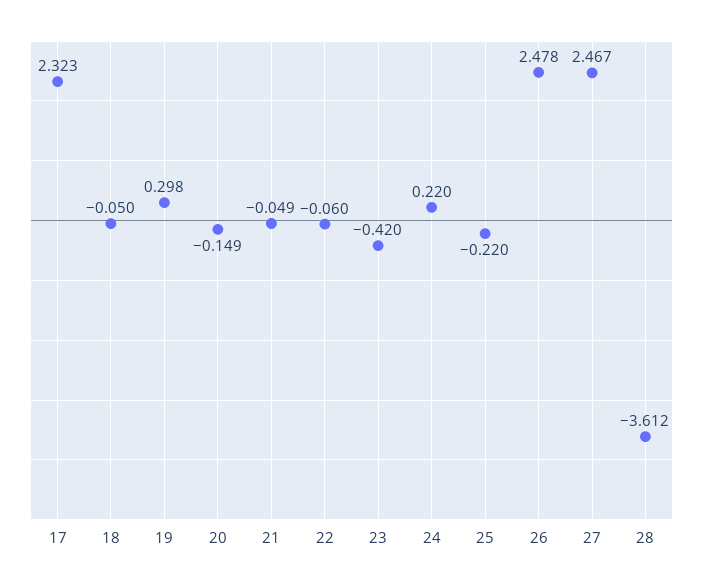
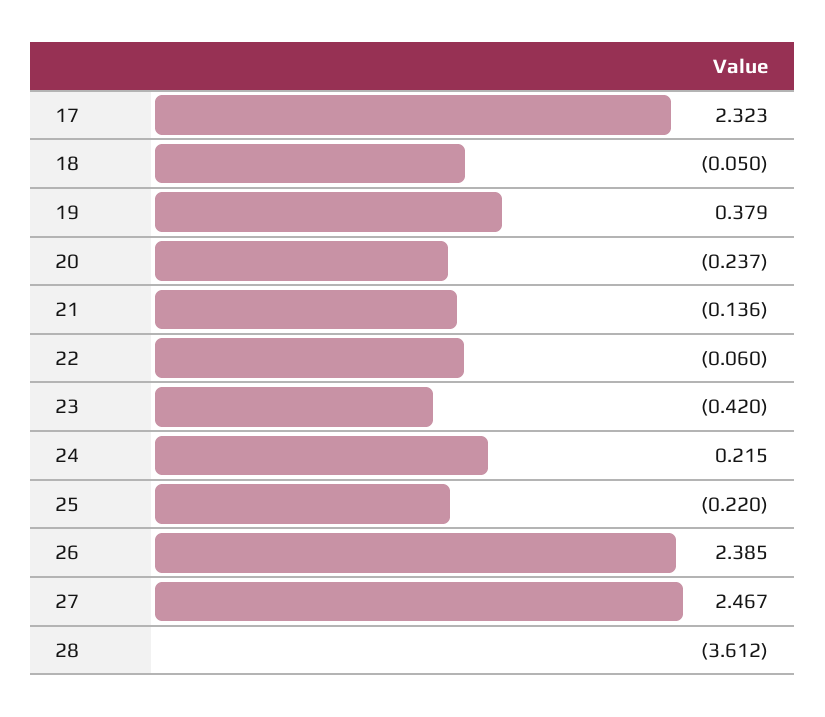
19: 0.298 -> 0.379
20: -0.149 -> -0.237
21: -0.049 -> -0.136
24: 0.22 -> 0.215
26: 2.478 -> 2.385

